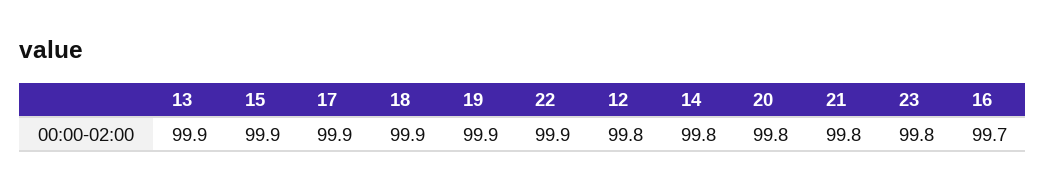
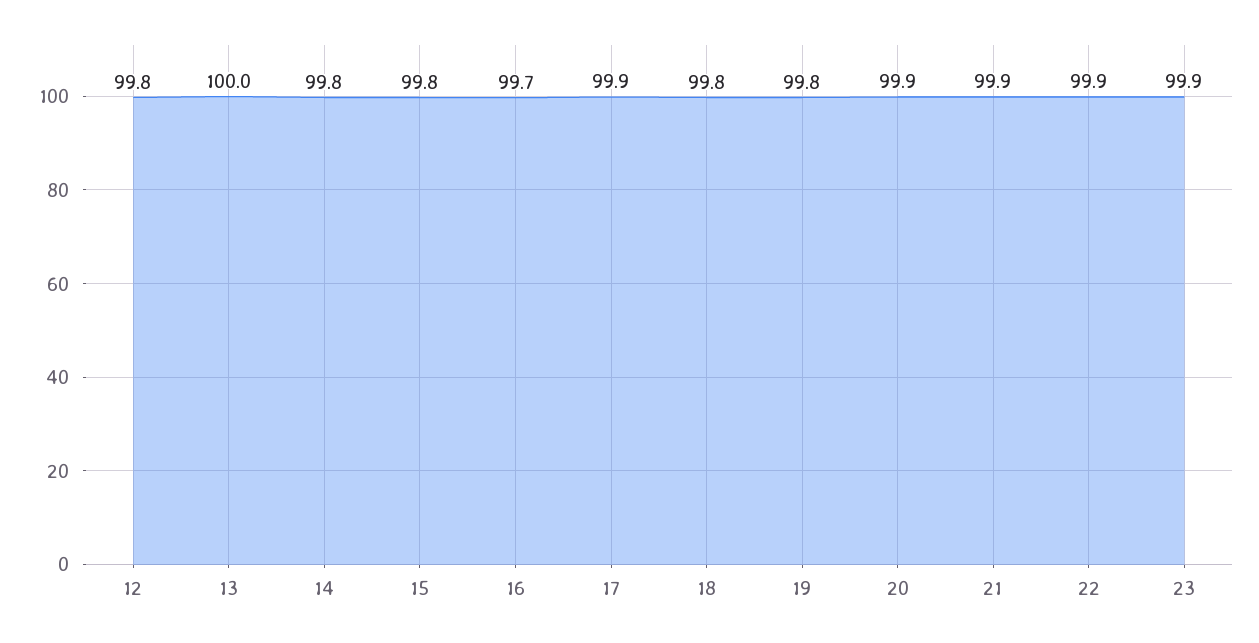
13: 99.9 -> 100
15: 99.9 -> 99.8
18: 99.9 -> 99.8
19: 99.9 -> 99.8
20: 99.8 -> 99.9
21: 99.8 -> 99.9
23: 99.8 -> 99.9

